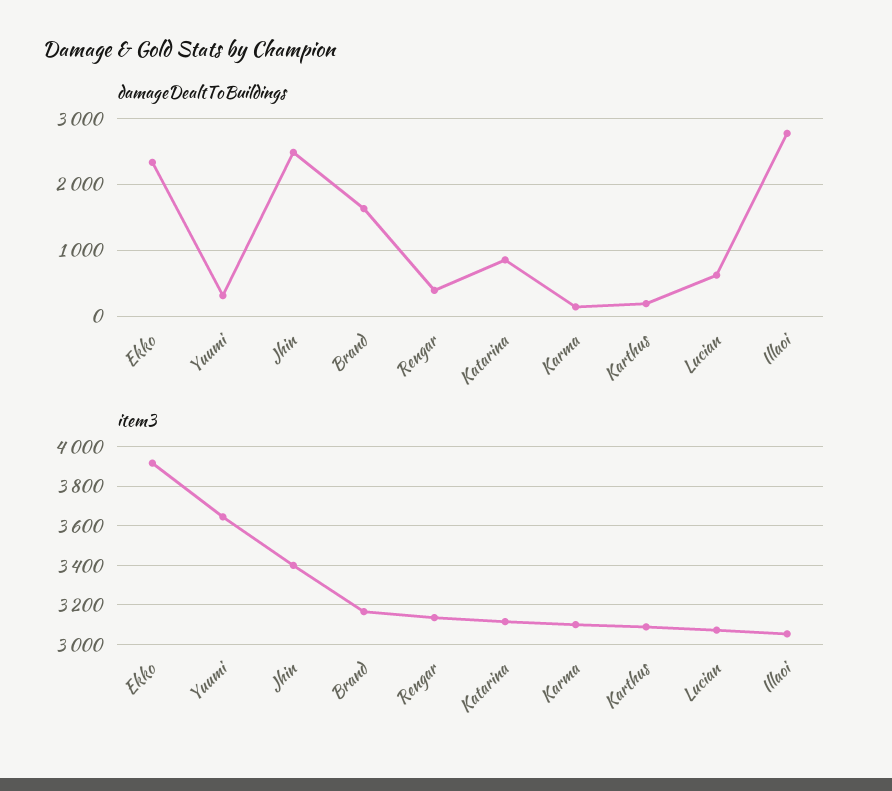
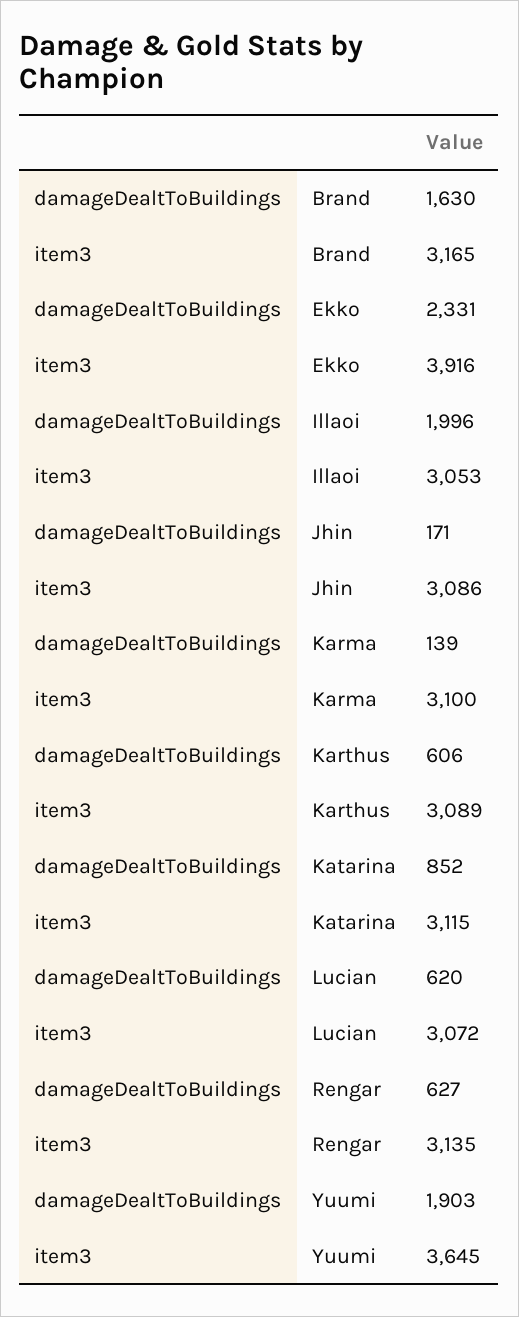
damageDealtToBuildings, Yuumi: 300 -> 1903
damageDealtToBuildings, Jhin: 2500 -> 171
damageDealtToBuildings, Rengar: 400 -> 627
damageDealtToBuildings, Karthus: 200 -> 606
damageDealtToBuildings, Illaoi: 2800 -> 1996
item3, Jhin: 3400 -> 3086

